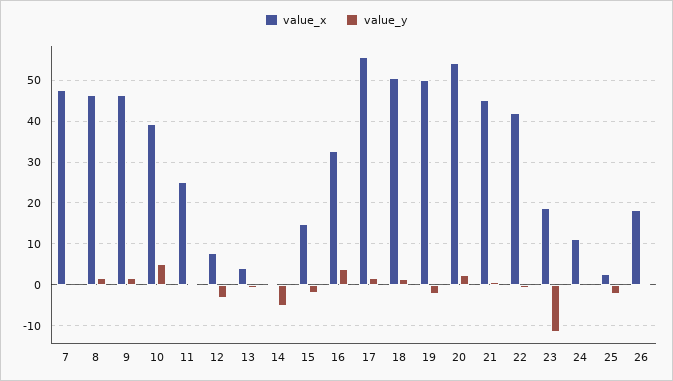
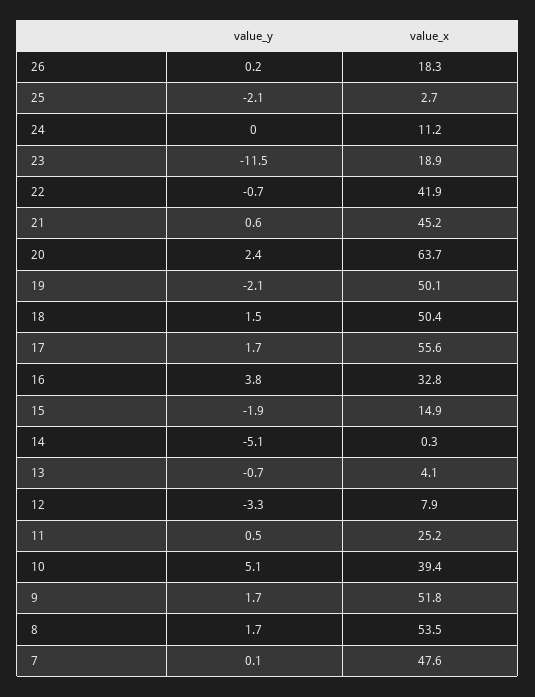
value_x, 8: 46 -> 53.5
value_x, 9: 46 -> 51.8
value_x, 20: 54 -> 63.7

